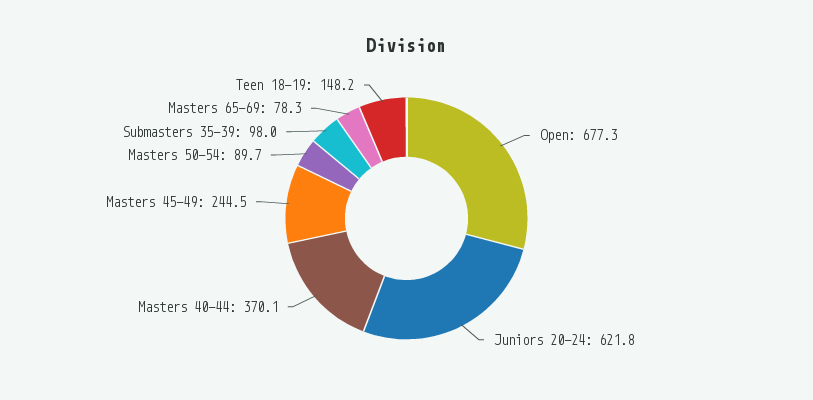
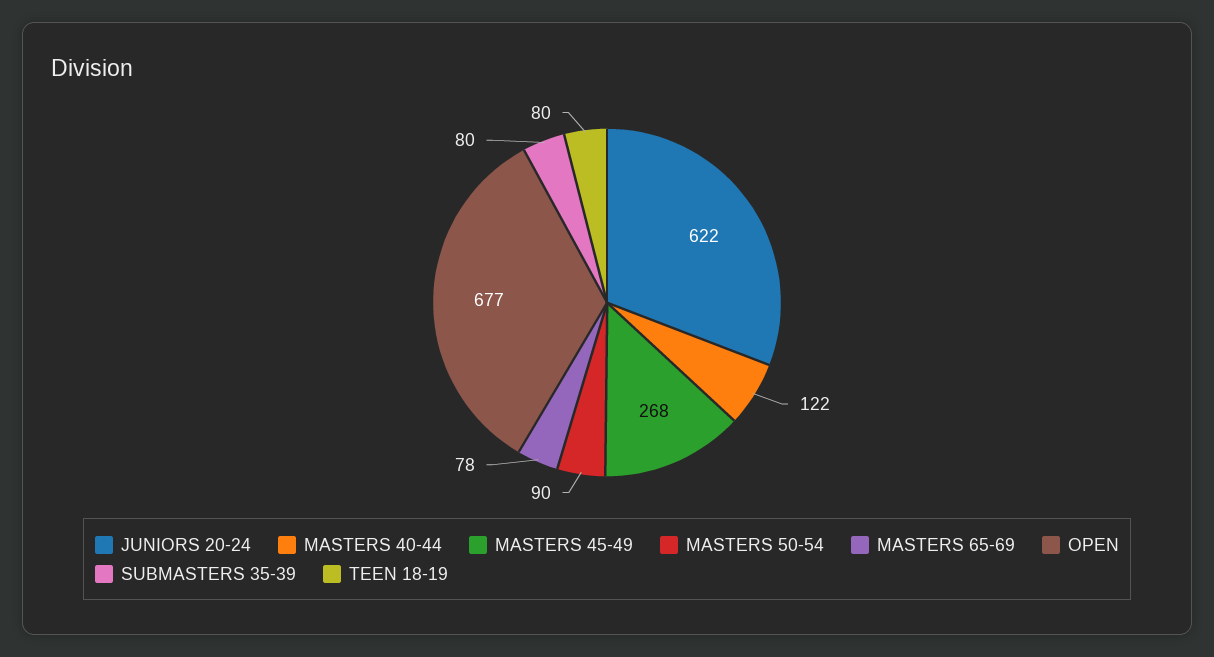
Masters 40-44: 370.1 -> 122
Masters 45-49: 244.5 -> 268
Submasters 35-39: 98 -> 80
Teen 18-19: 148.2 -> 80

